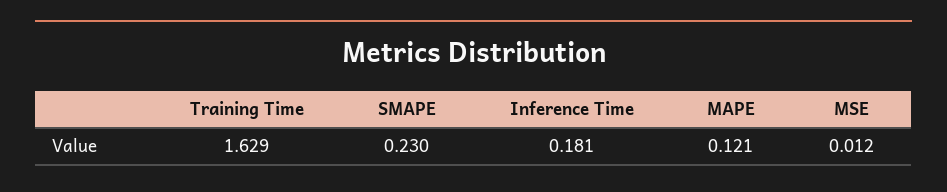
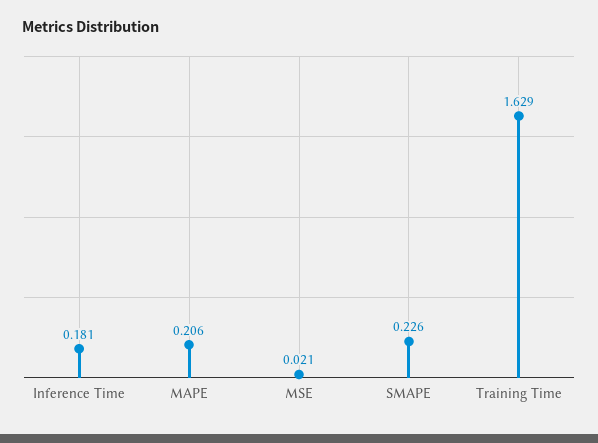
SMAPE: 0.23 -> 0.226
MAPE: 0.121 -> 0.206
MSE: 0.012 -> 0.021

